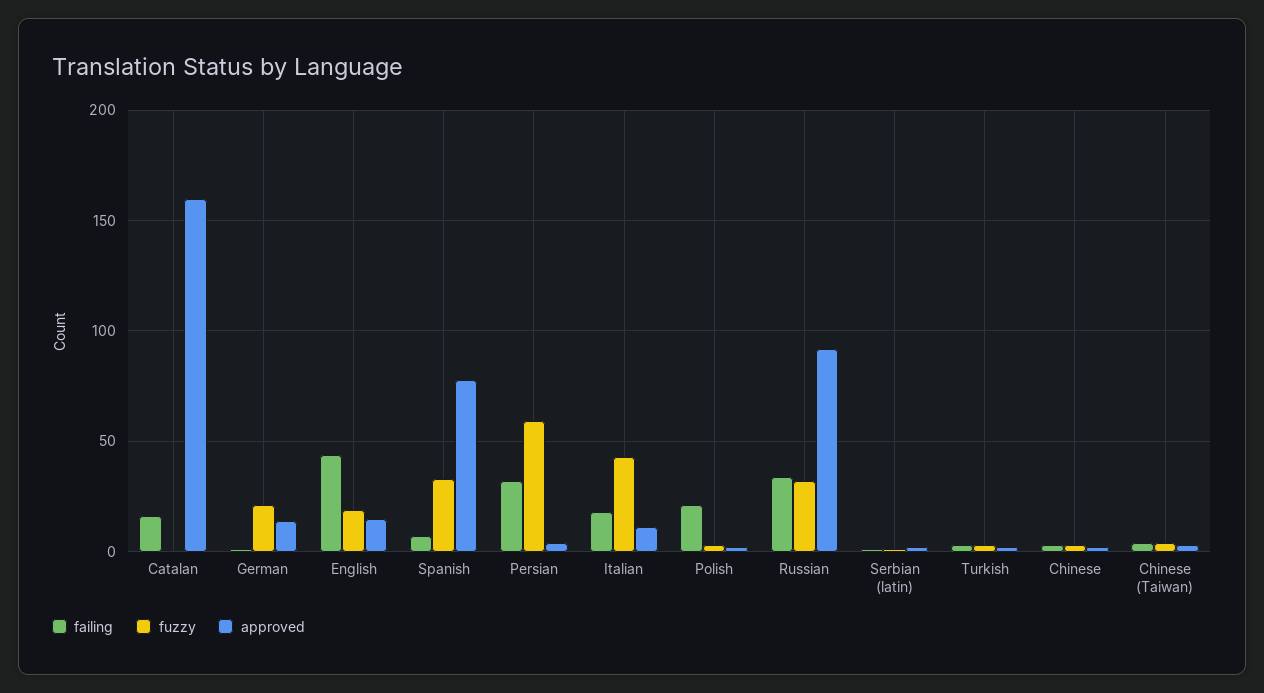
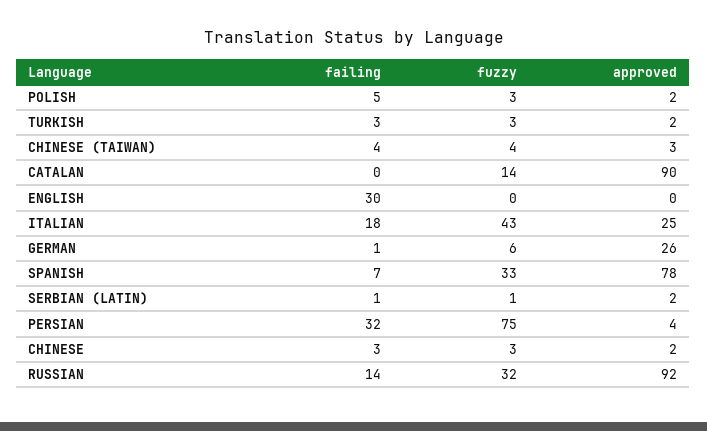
failing, Catalan: 15 -> 0
fuzzy, Catalan: 0 -> 14
approved, Catalan: 160 -> 90
fuzzy, German: 20 -> 6
approved, German: 15 -> 26
failing, English: 45 -> 30
fuzzy, English: 20 -> 0
approved, English: 15 -> 0
fuzzy, Persian: 60 -> 75
approved, Italian: 10 -> 25
failing, Polish: 20 -> 5
failing, Russian: 35 -> 14

